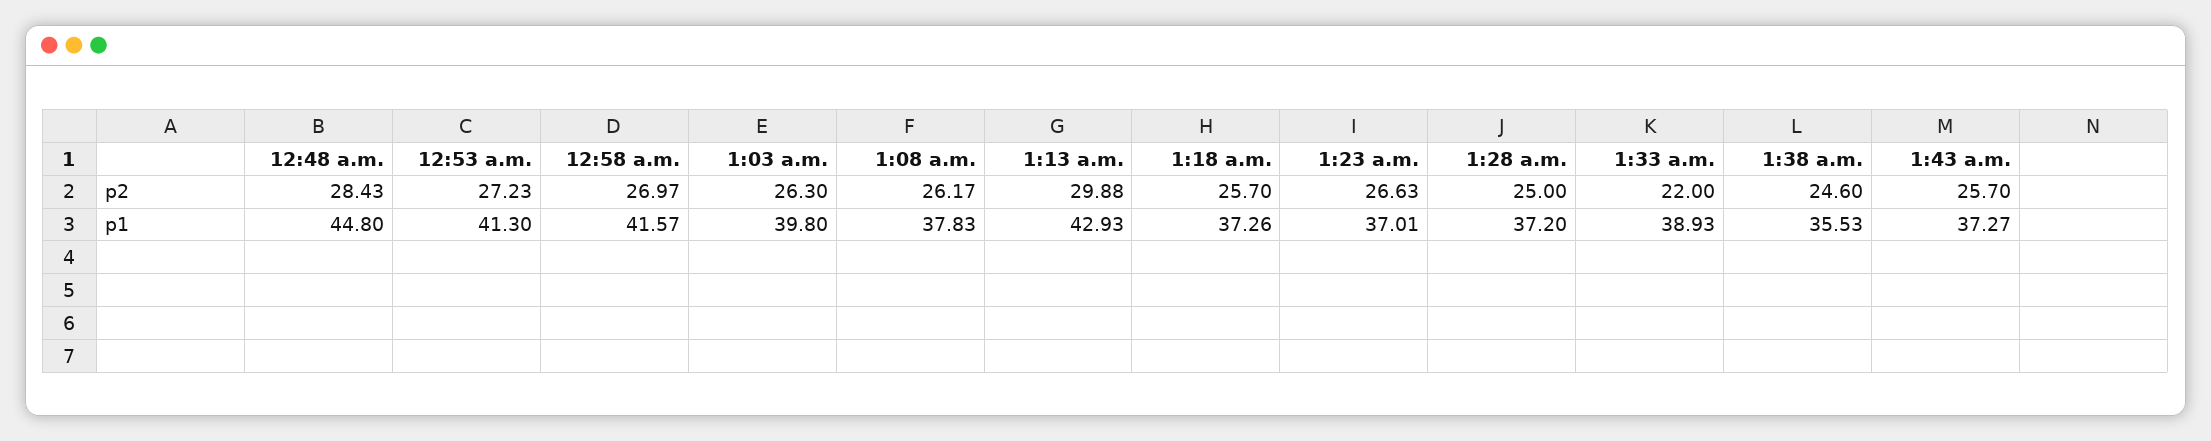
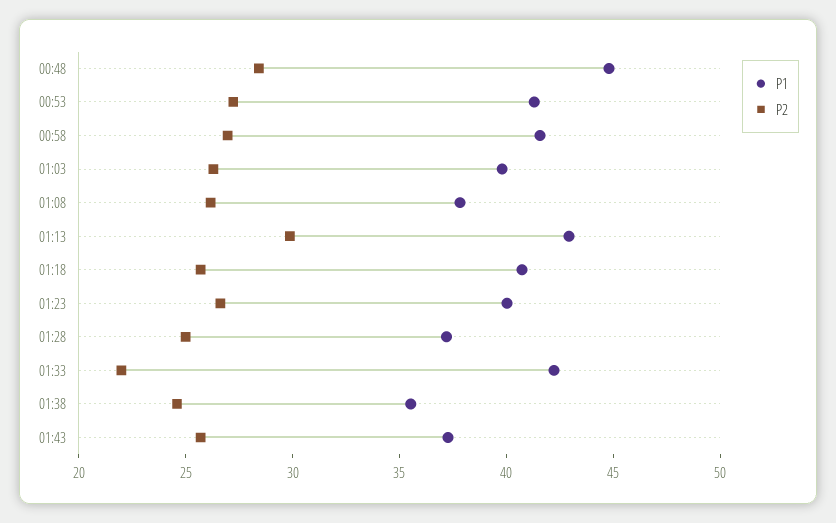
p1, 1:18 a.m.: 37.26 -> 41
p1, 1:23 a.m.: 37.01 -> 40
p1, 1:33 a.m.: 38.93 -> 42

